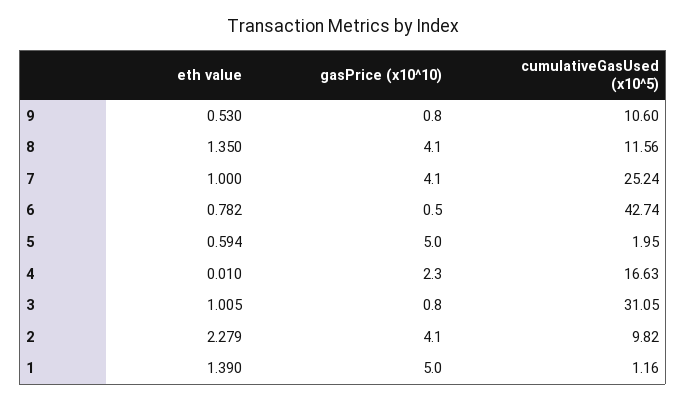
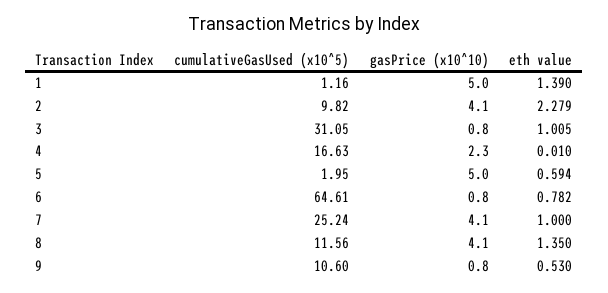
gasPrice (x10^10), 6: 0.5 -> 0.8
cumulativeGasUsed (x10^5), 6: 42.74 -> 64.61

